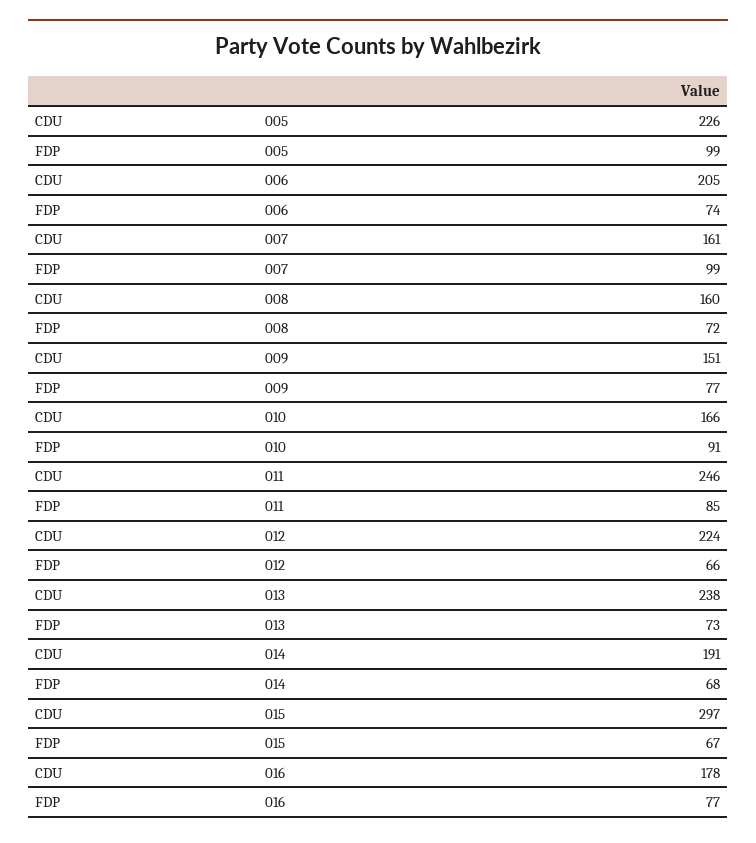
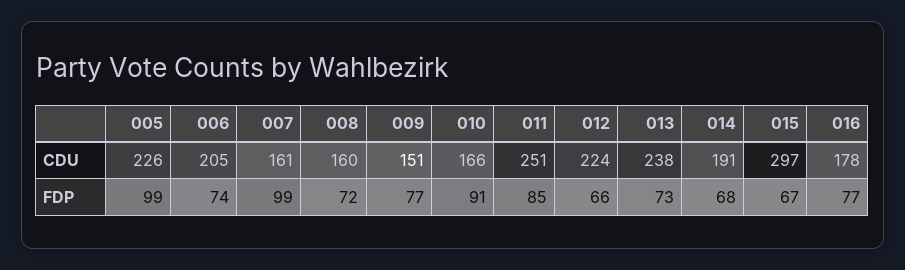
CDU, 011: 246 -> 251

